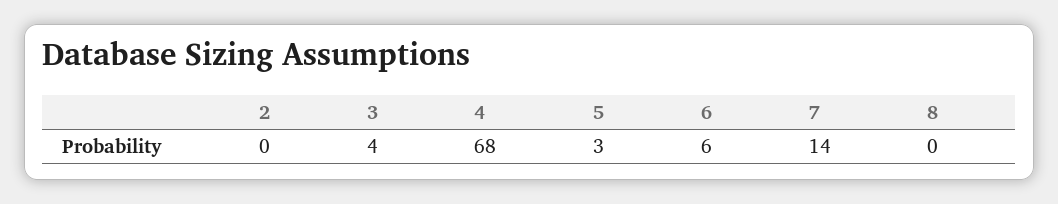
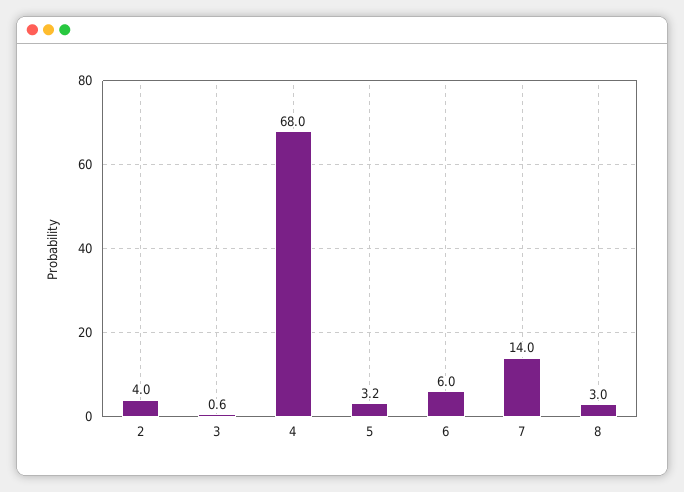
2: 0 -> 4
3: 4 -> 0.6
8: 0 -> 3

